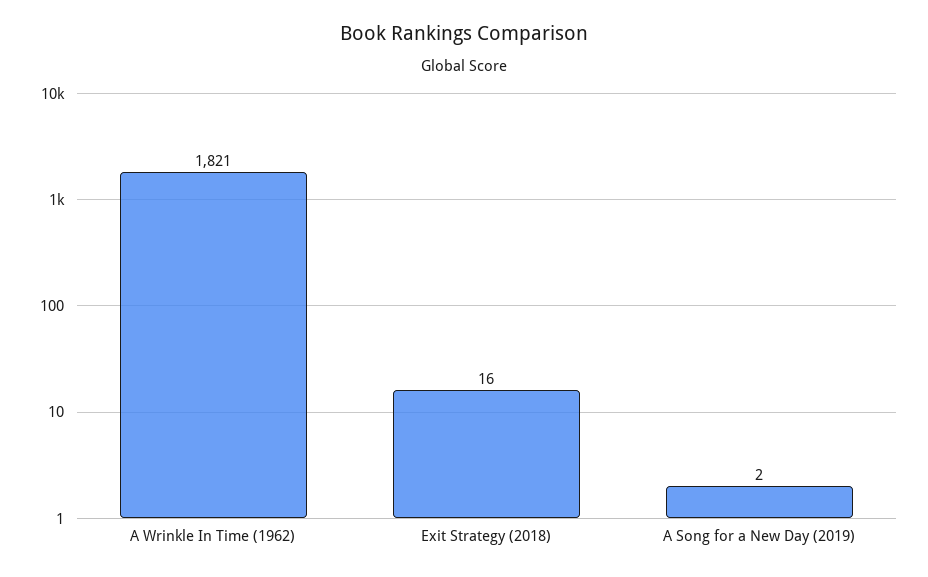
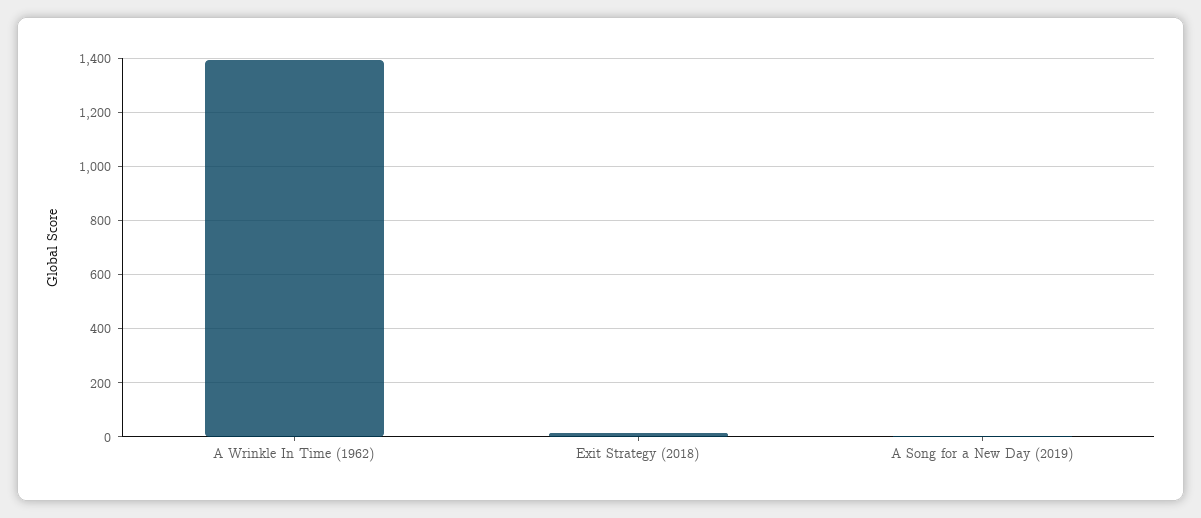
A Wrinkle In Time (1962): 1821 -> 1400

